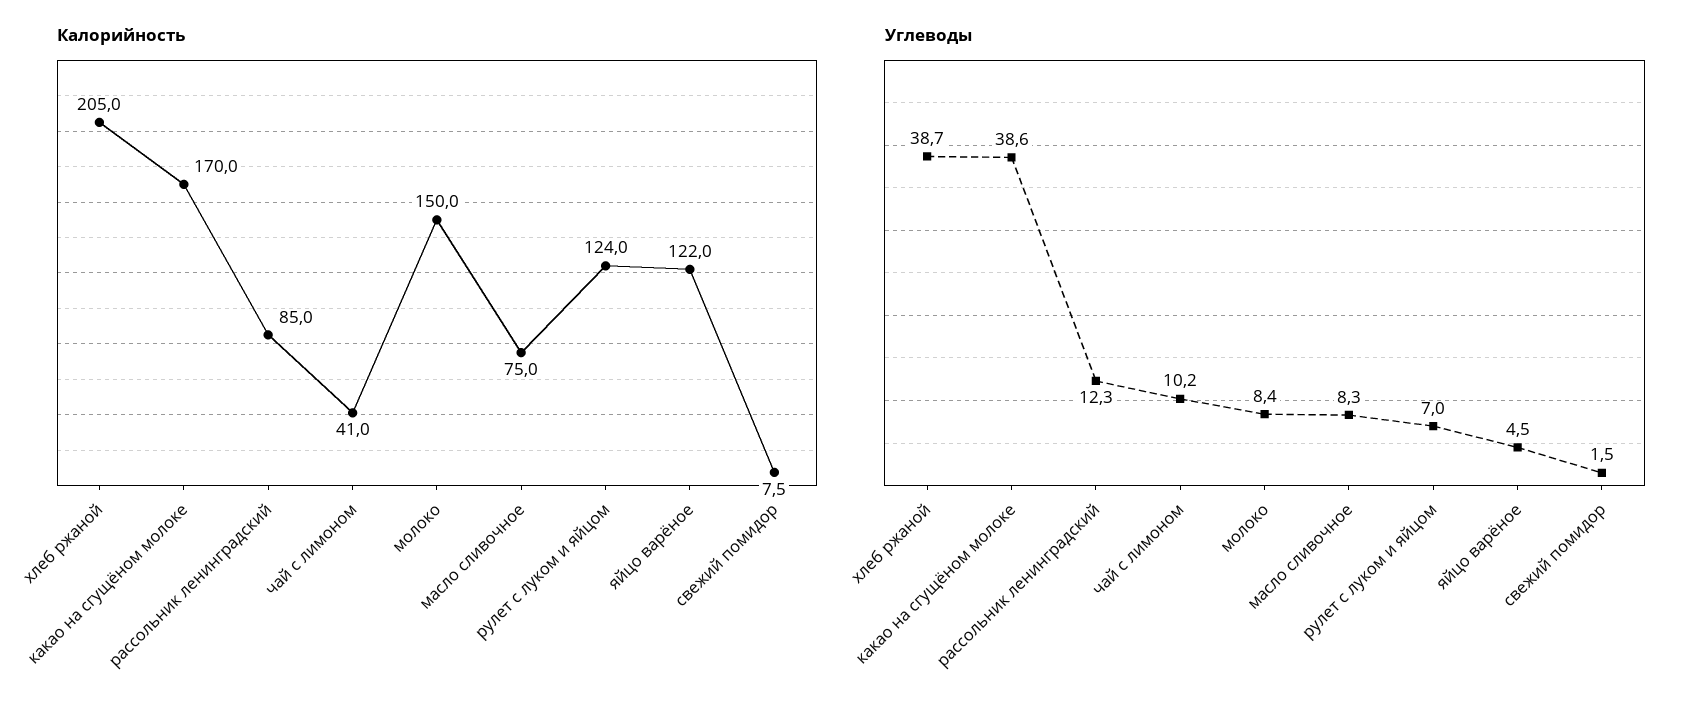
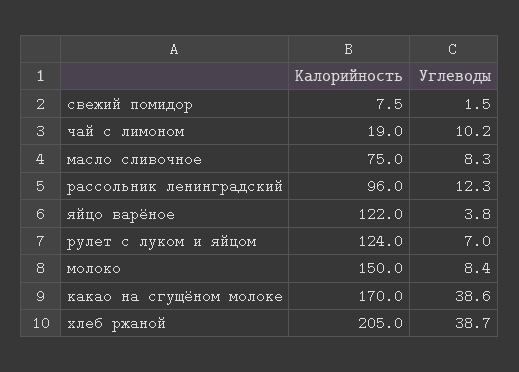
Калорийность, рассольник ленинградский: 85 -> 96
Калорийность, чай с лимоном: 41 -> 19
Углеводы, яйцо варёное: 4.5 -> 3.8

